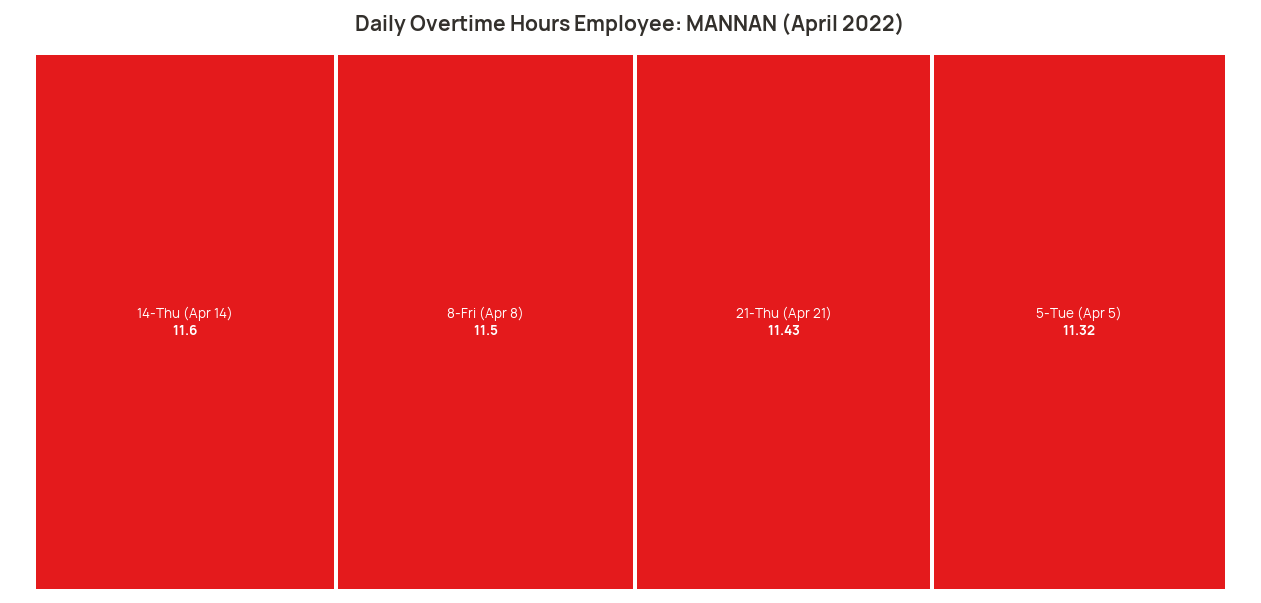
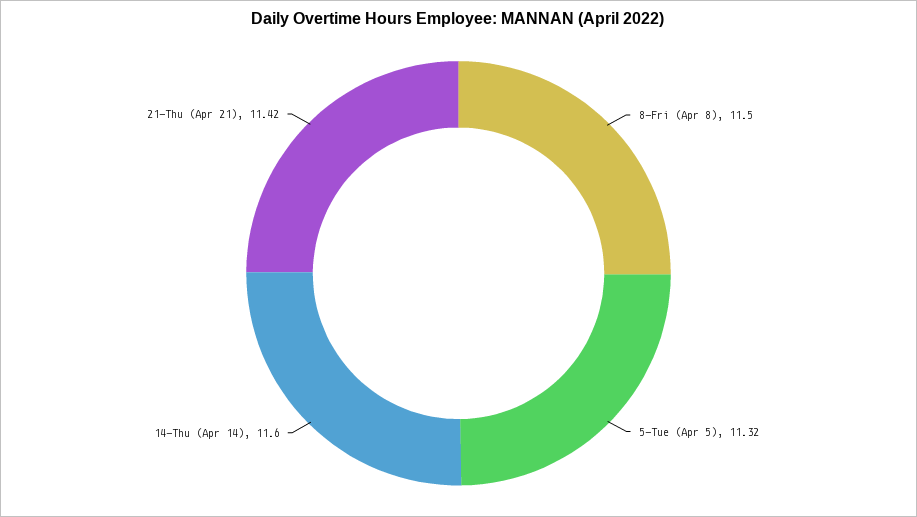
21-Thu (Apr 21): 11.43 -> 11.42

